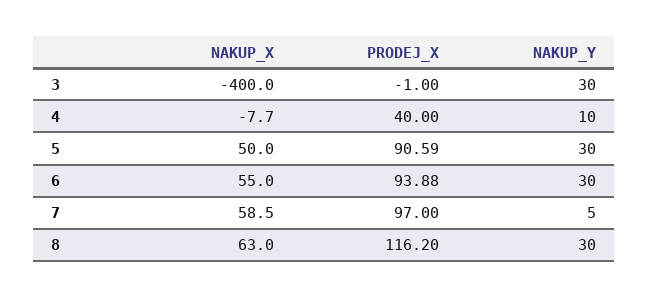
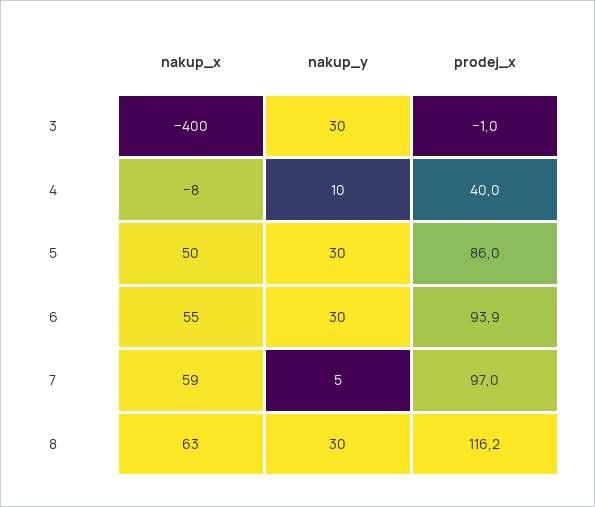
PRODEJ_X, 5: 90.59 -> 86

